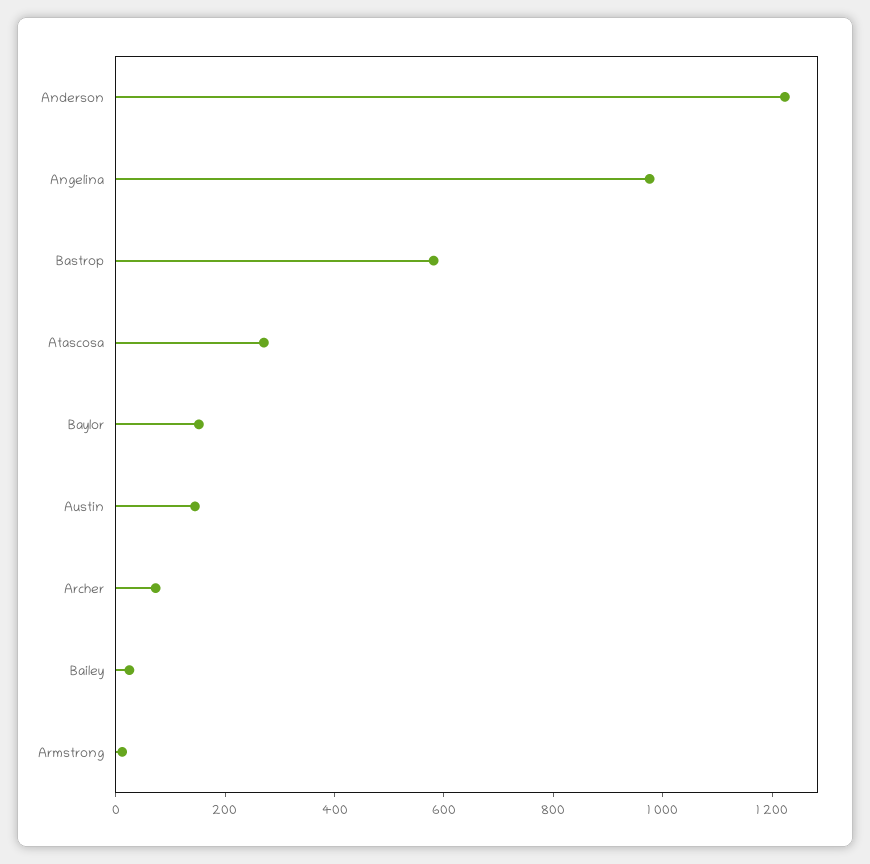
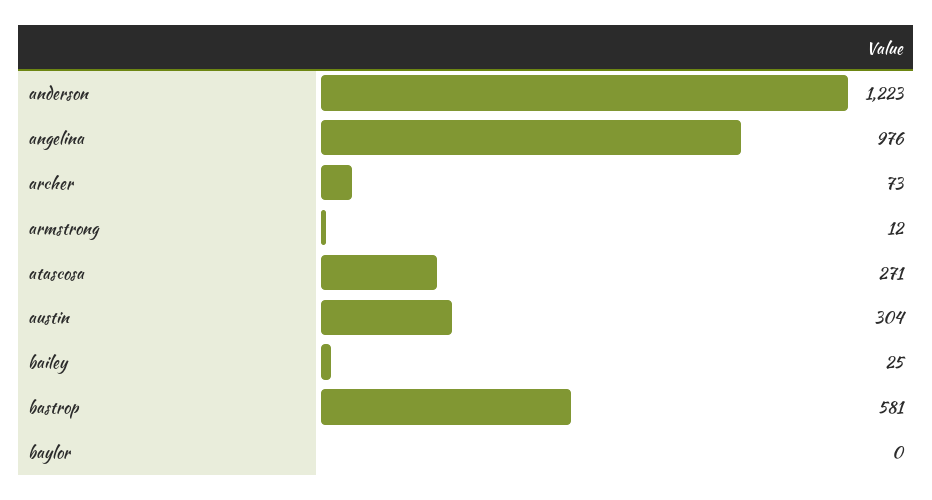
Baylor: 150 -> 0
Austin: 150 -> 304

